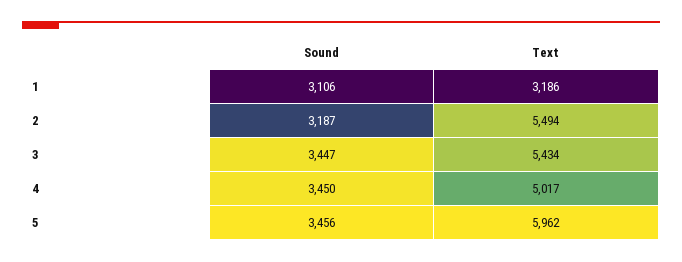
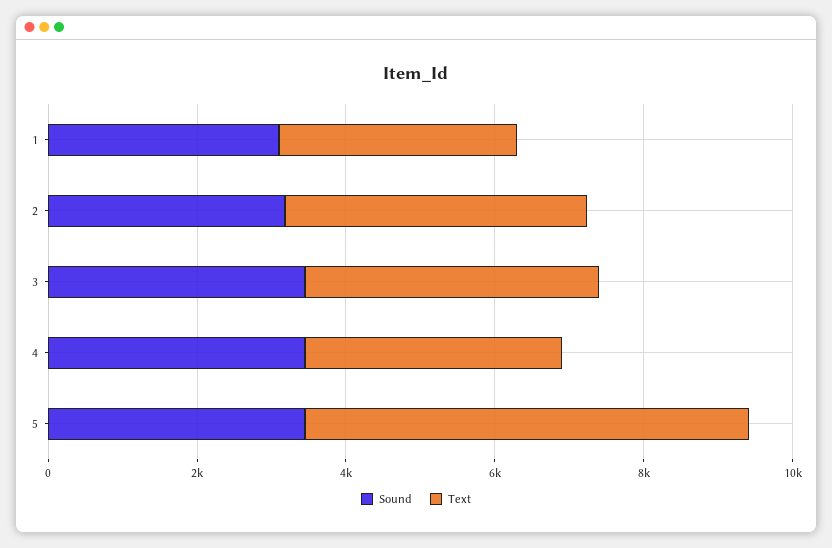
Text, 2: 5494 -> 4000
Text, 3: 5434 -> 4000
Text, 4: 5017 -> 3500

